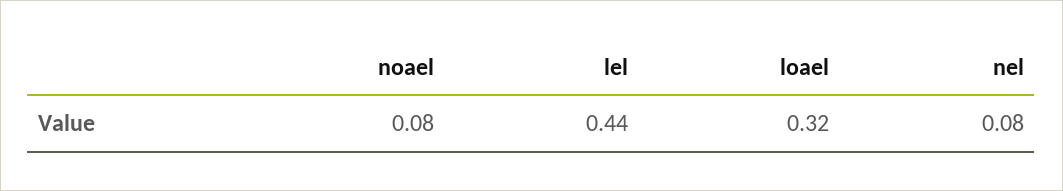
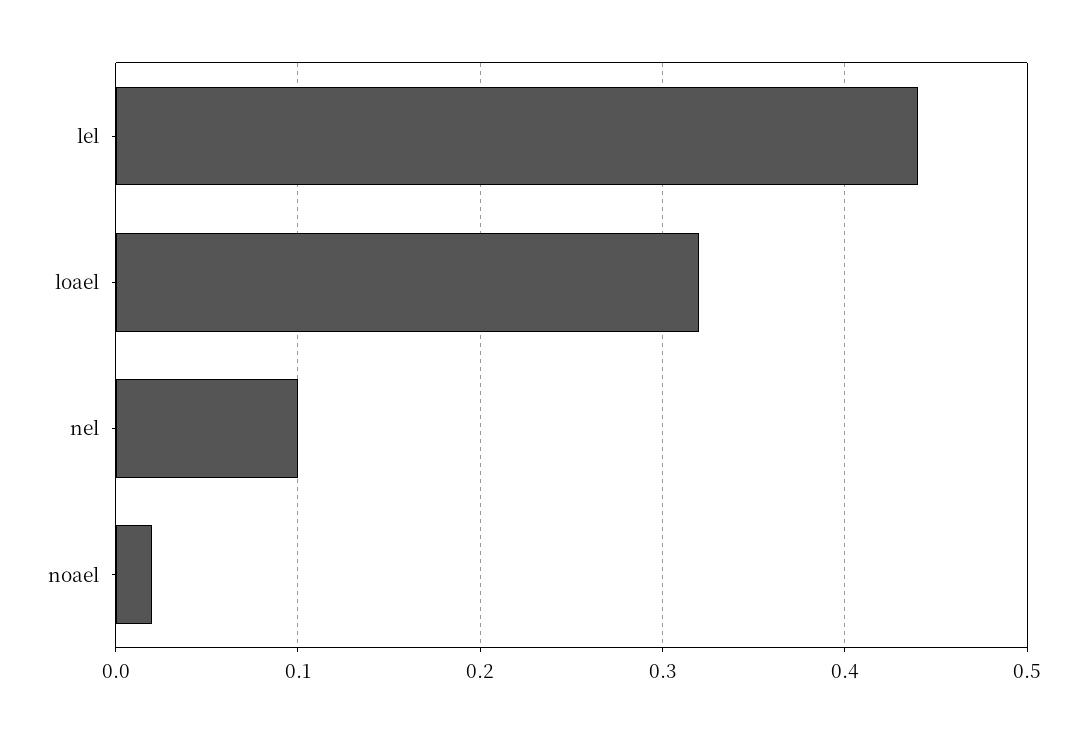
noael: 0.08 -> 0.02
nel: 0.08 -> 0.1

